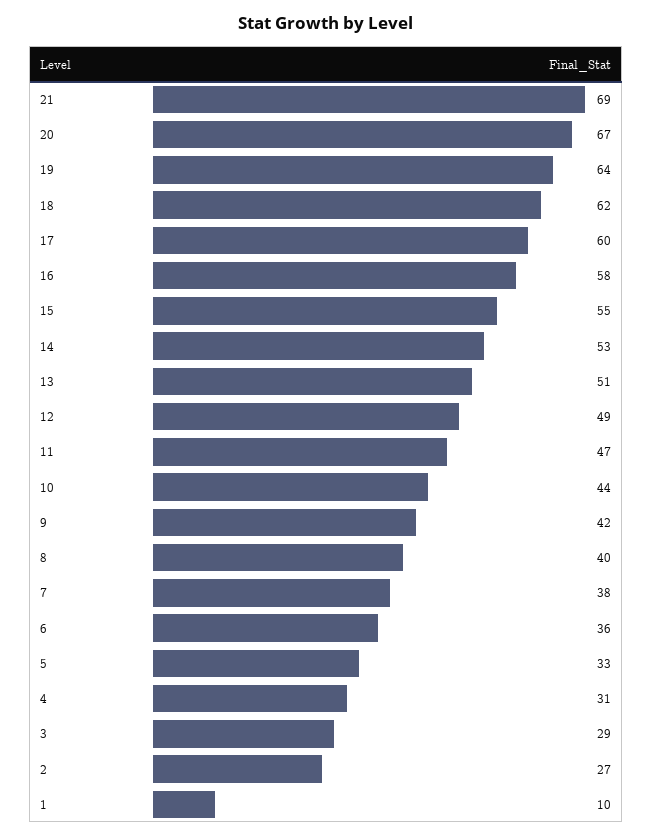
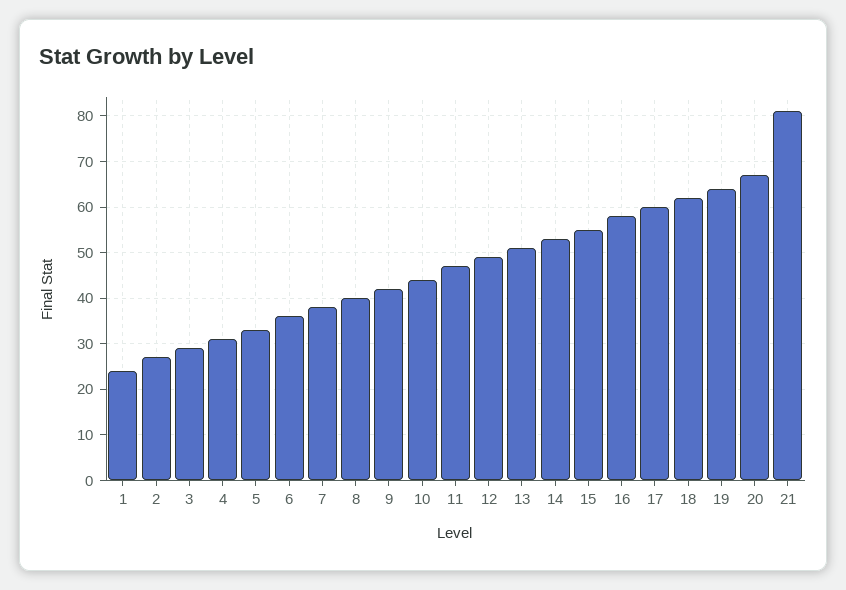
21: 69 -> 80
1: 10 -> 25

